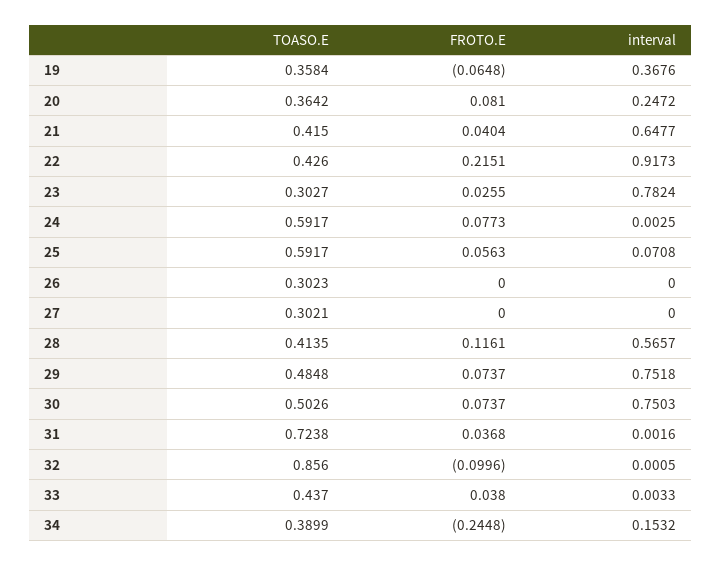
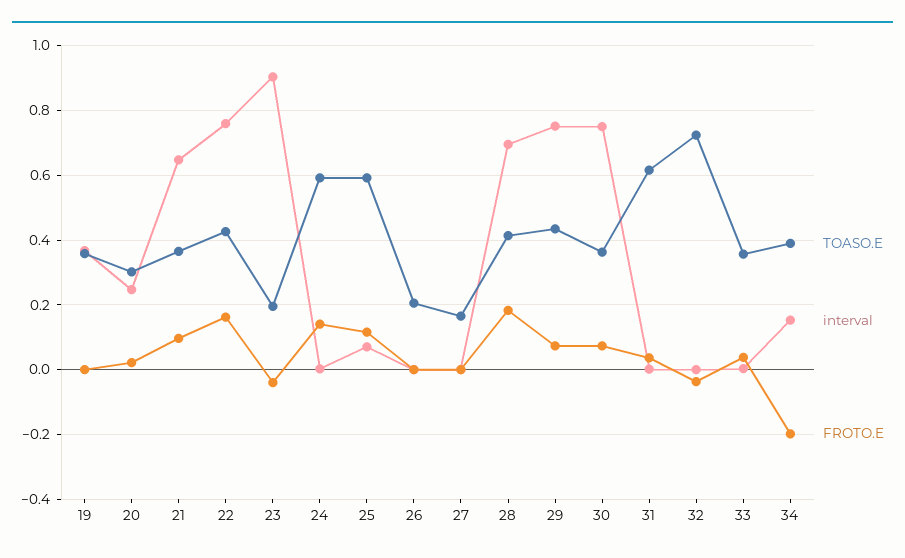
FROTO.E, 19: -0.0648 -> 0
TOASO.E, 20: 0.3642 -> 0.3
FROTO.E, 20: 0.081 -> 0.02
TOASO.E, 21: 0.415 -> 0.36
FROTO.E, 21: 0.0404 -> 0.1
FROTO.E, 22: 0.2151 -> 0.16
interval, 22: 0.9173 -> 0.76
TOASO.E, 23: 0.3027 -> 0.2
FROTO.E, 23: 0.0255 -> -0.04
interval, 23: 0.7824 -> 0.9
FROTO.E, 24: 0.0773 -> 0.14
FROTO.E, 25: 0.0563 -> 0.12
TOASO.E, 26: 0.3023 -> 0.2
TOASO.E, 27: 0.3021 -> 0.16
FROTO.E, 28: 0.1161 -> 0.18
interval, 28: 0.5657 -> 0.7
TOASO.E, 29: 0.4848 -> 0.44
TOASO.E, 30: 0.5026 -> 0.36
TOASO.E, 31: 0.7238 -> 0.62
TOASO.E, 32: 0.856 -> 0.72
FROTO.E, 32: -0.0996 -> -0.04
TOASO.E, 33: 0.437 -> 0.36
FROTO.E, 34: -0.2448 -> -0.2

